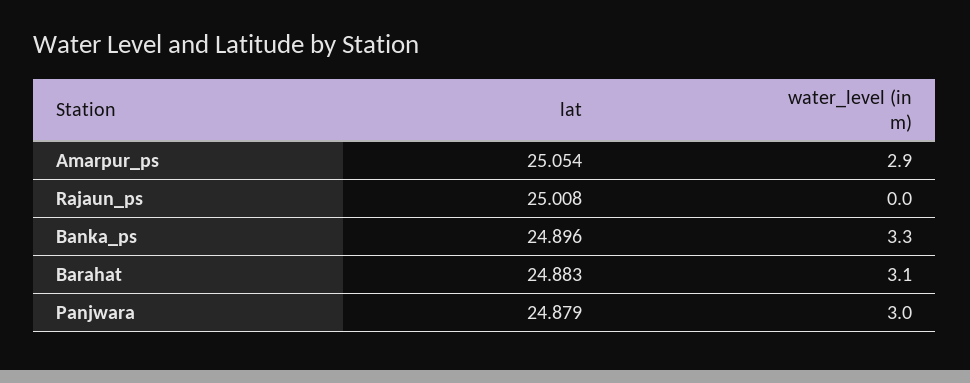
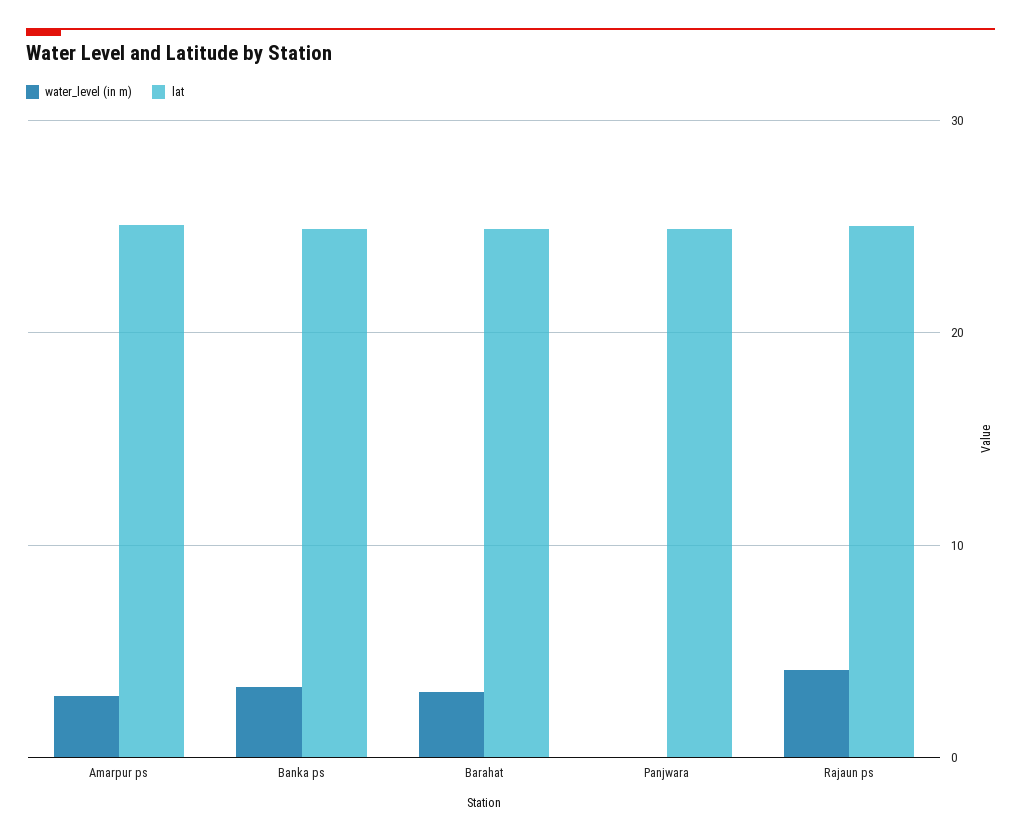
water_level (in m), Rajaun_ps: 0 -> 4
water_level (in m), Panjwara: 3 -> 0

